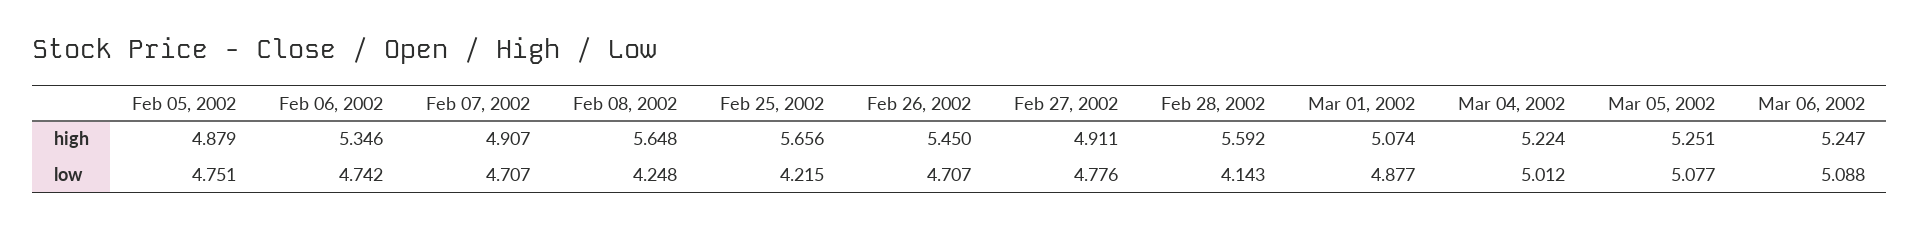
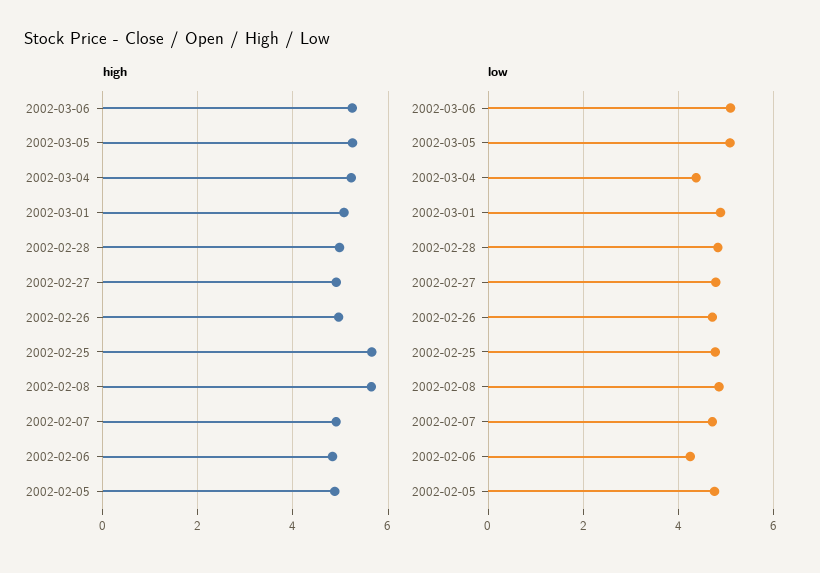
high, Feb 06, 2002: 5.346 -> 4.8
high, Feb 26, 2002: 5.45 -> 5
high, Feb 28, 2002: 5.592 -> 5
low, Feb 06, 2002: 4.742 -> 4.2
low, Feb 08, 2002: 4.248 -> 4.8
low, Feb 25, 2002: 4.215 -> 4.8
low, Feb 28, 2002: 4.143 -> 4.8
low, Mar 04, 2002: 5.012 -> 4.4

